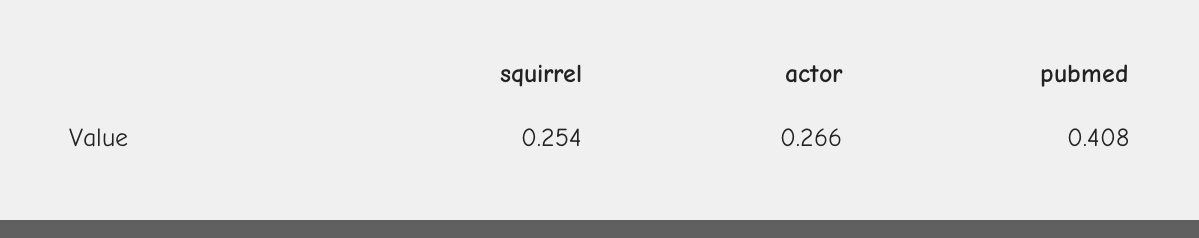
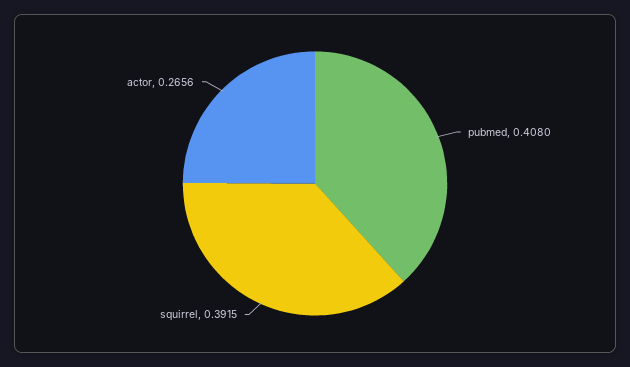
squirrel: 0.254 -> 0.3915

